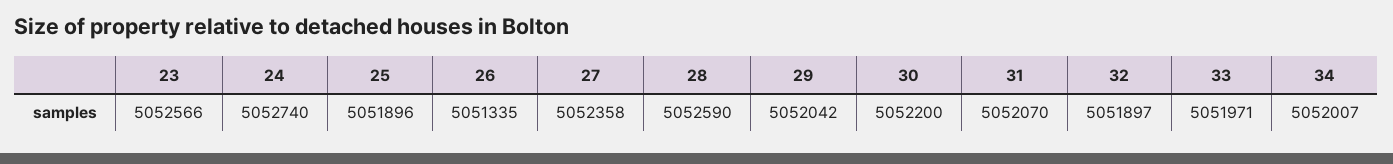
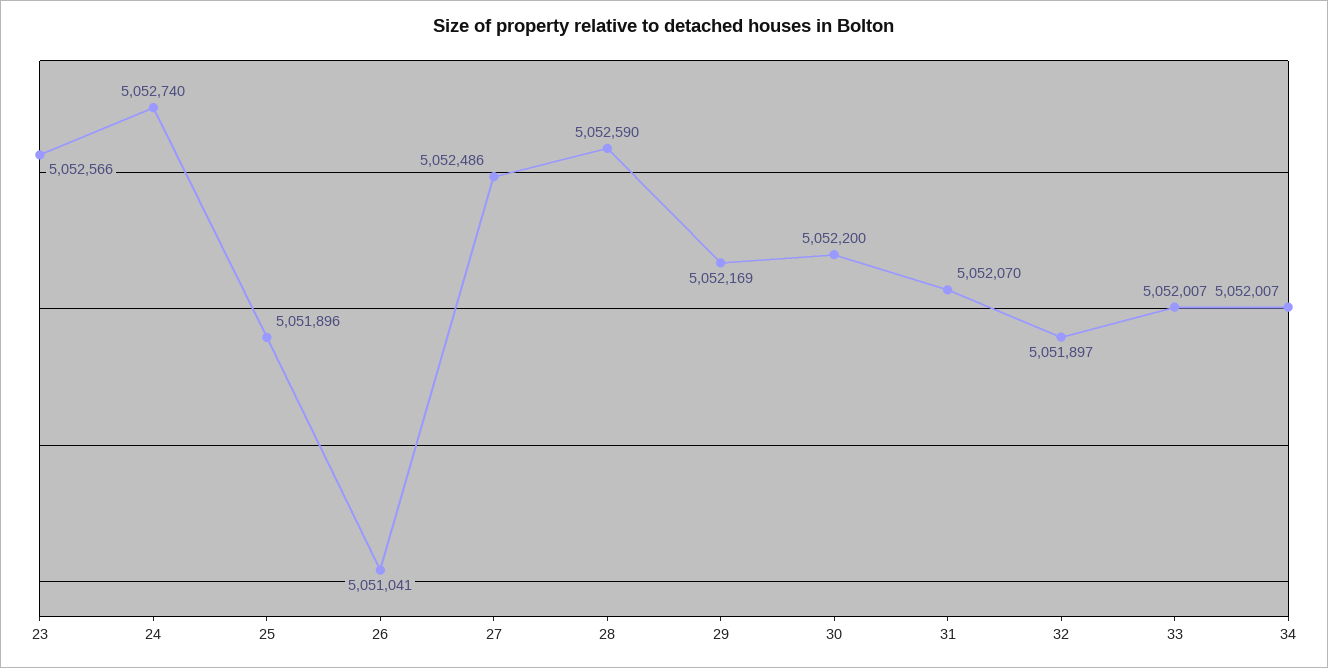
26: 5051335 -> 5051041
27: 5052358 -> 5052486
29: 5052042 -> 5052169
33: 5051971 -> 5052007

